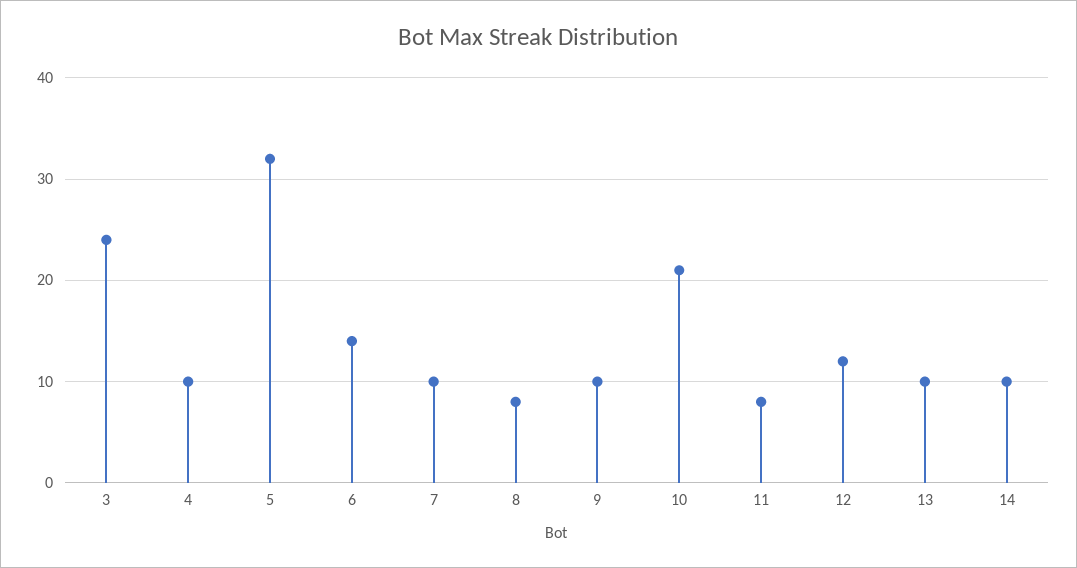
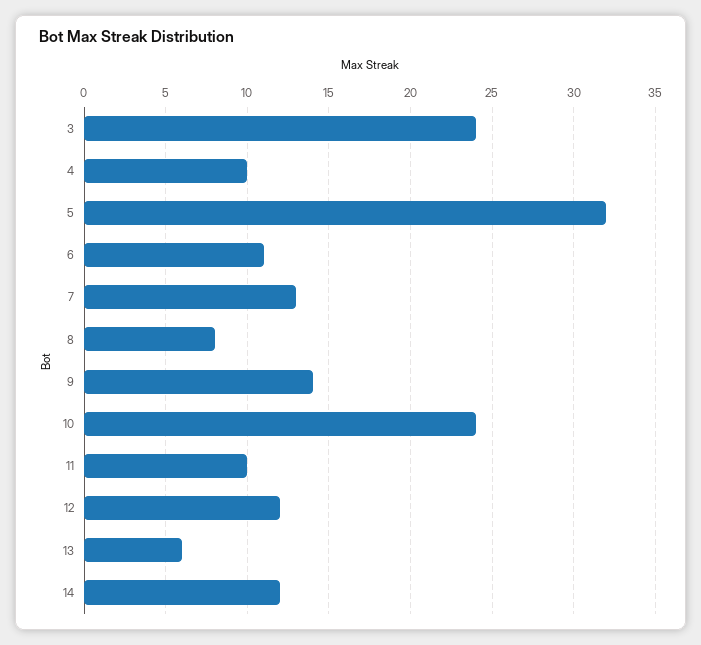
6: 14 -> 11
7: 10 -> 13
9: 10 -> 14
10: 21 -> 24
11: 8 -> 10
13: 10 -> 6
14: 10 -> 12

